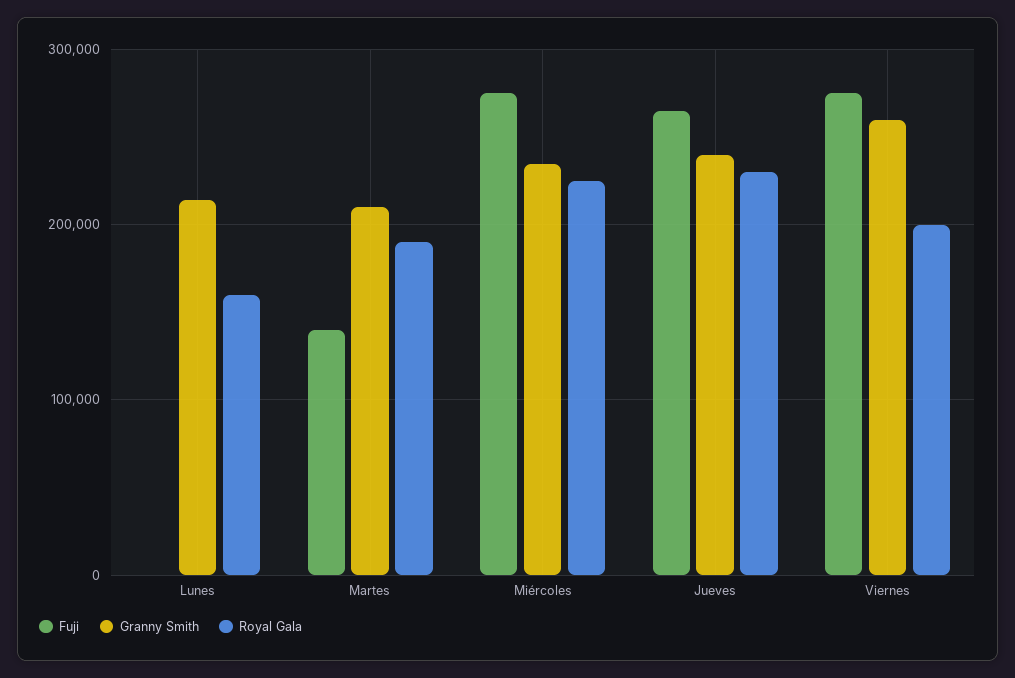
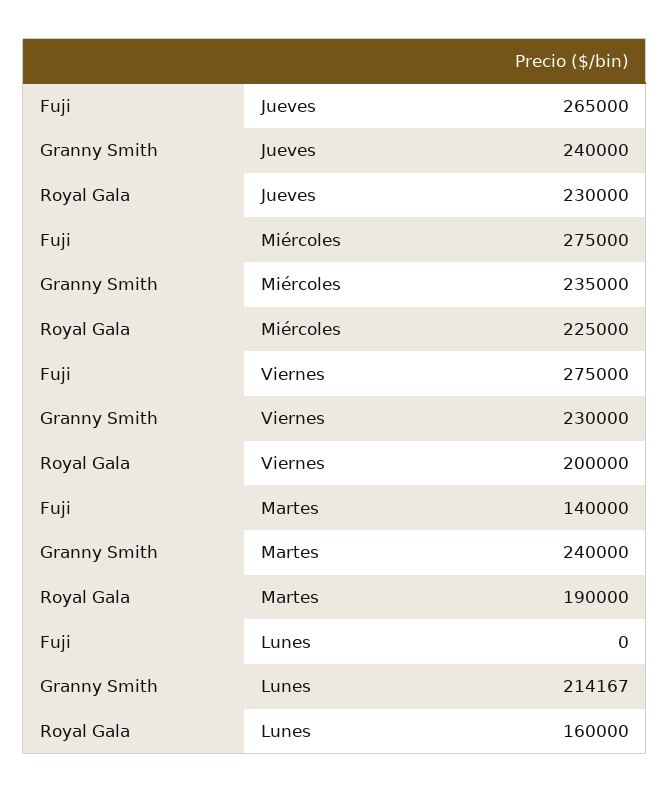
Granny Smith, Martes: 210000 -> 240000
Granny Smith, Viernes: 260000 -> 230000

